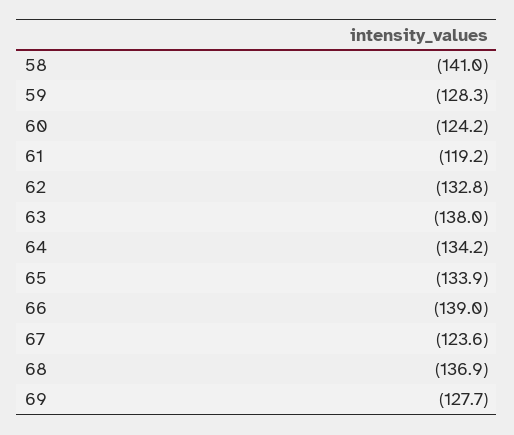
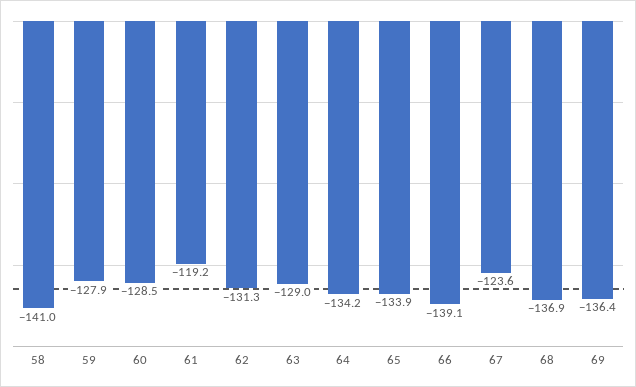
59: -128.3 -> -127.9
60: -124.2 -> -128.5
62: -132.8 -> -131.3
63: -138 -> -129
66: -139 -> -139.1
69: -127.7 -> -136.4

